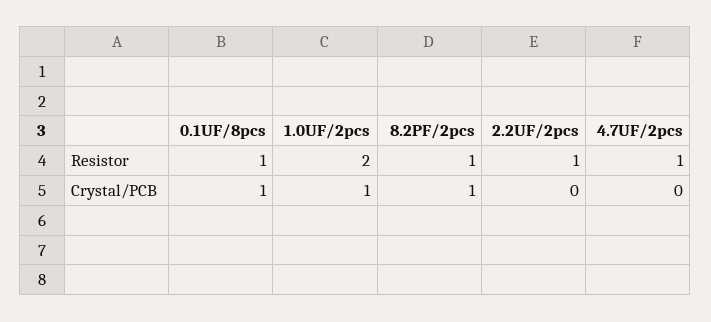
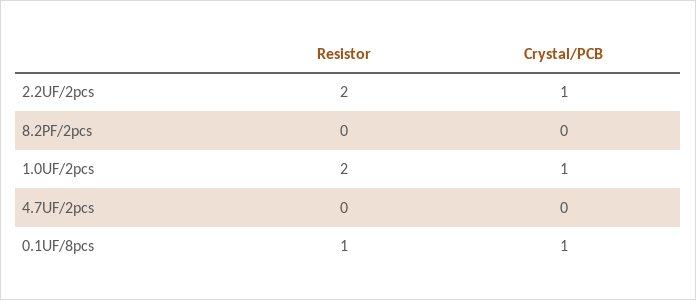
8.2PF/2pcs, Resistor: 1 -> 0
2.2UF/2pcs, Resistor: 1 -> 2
4.7UF/2pcs, Resistor: 1 -> 0
8.2PF/2pcs, Crystal/PCB: 1 -> 0
2.2UF/2pcs, Crystal/PCB: 0 -> 1

